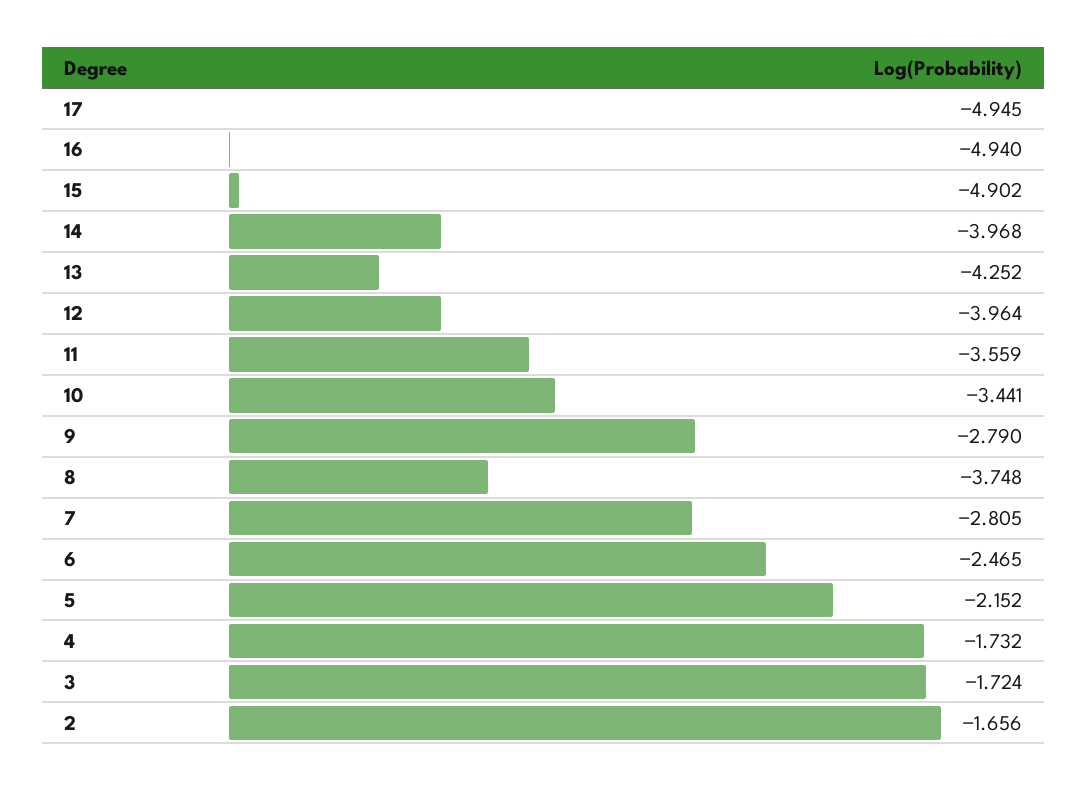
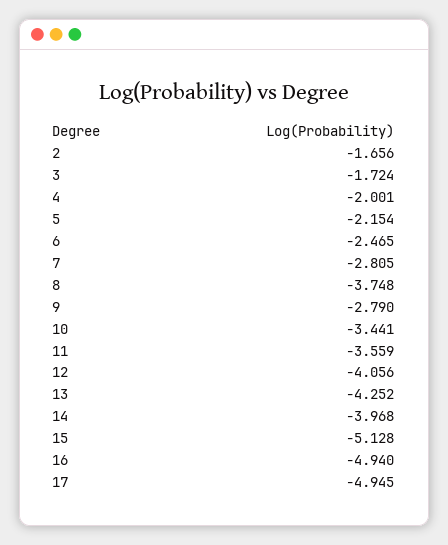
15: -4.902 -> -5.128
12: -3.964 -> -4.056
5: -2.152 -> -2.154
4: -1.732 -> -2.001

